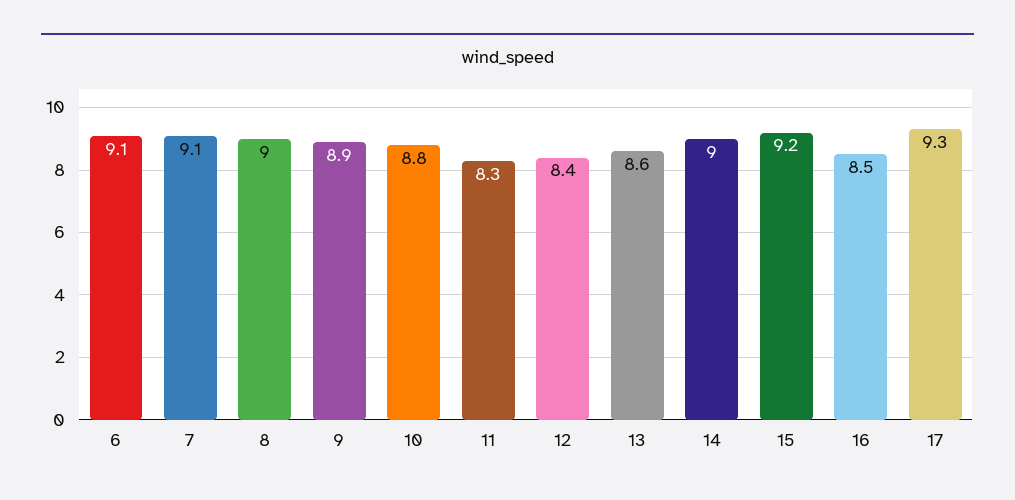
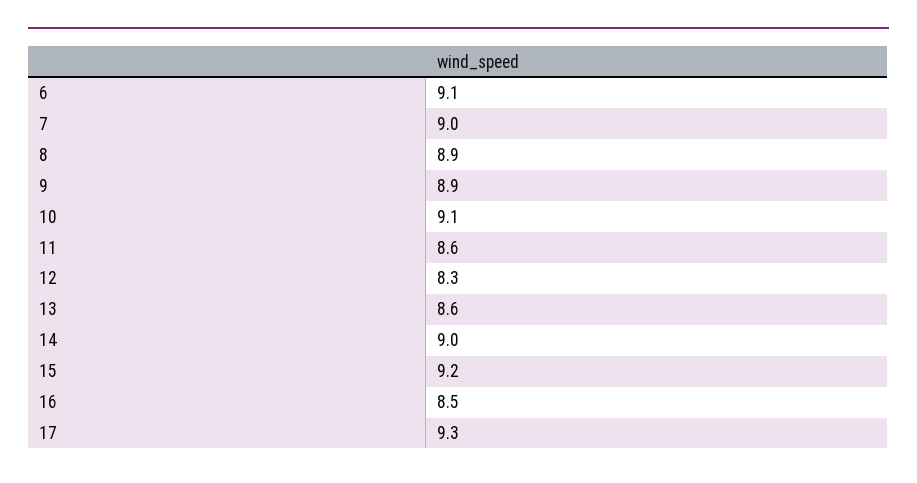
7: 9.1 -> 9
8: 9 -> 8.9
10: 8.8 -> 9.1
11: 8.3 -> 8.6
12: 8.4 -> 8.3

